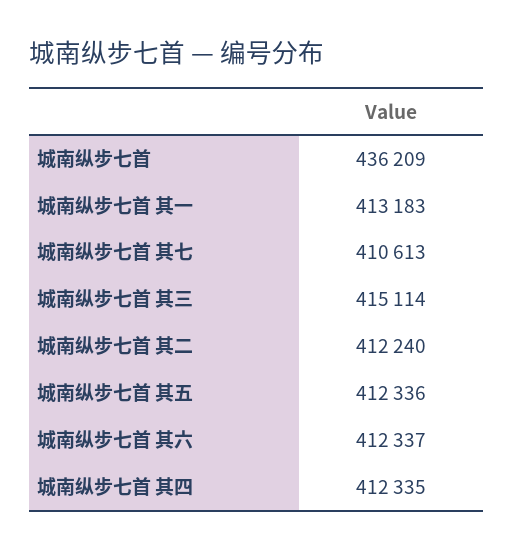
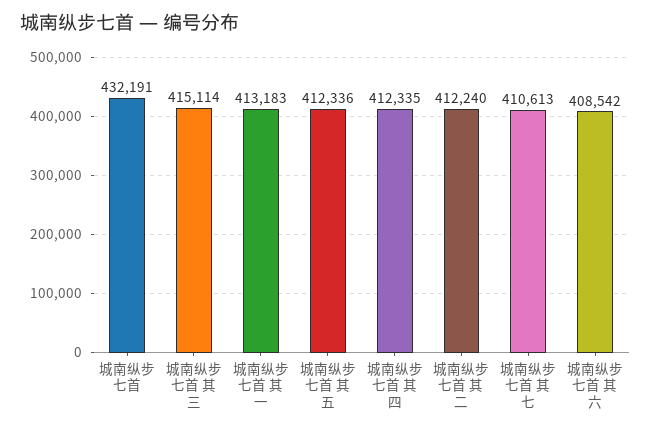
城南纵步七首: 436209 -> 432191
城南纵步七首 其六: 412337 -> 408542

